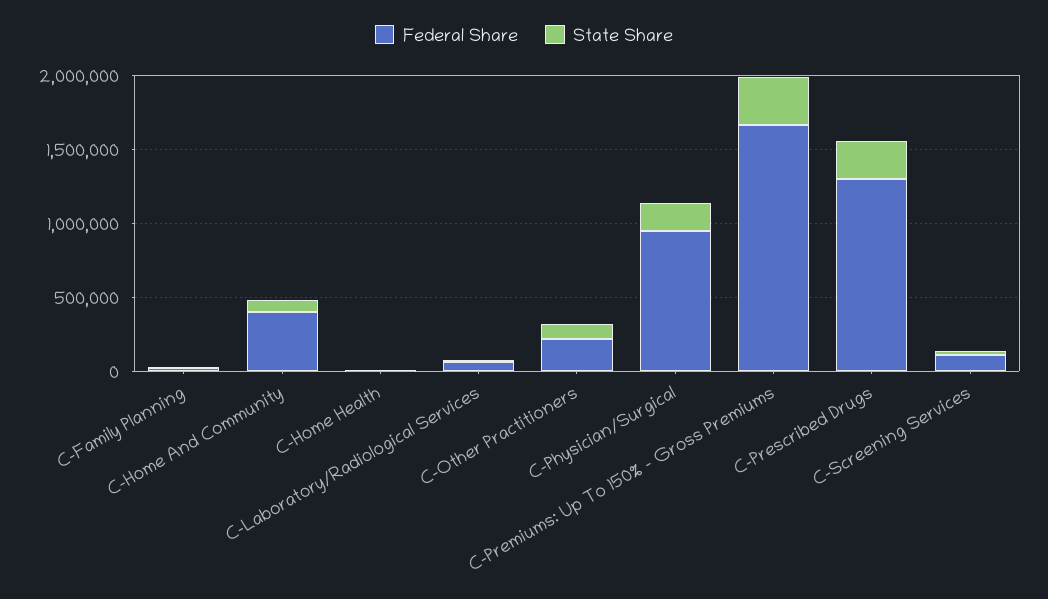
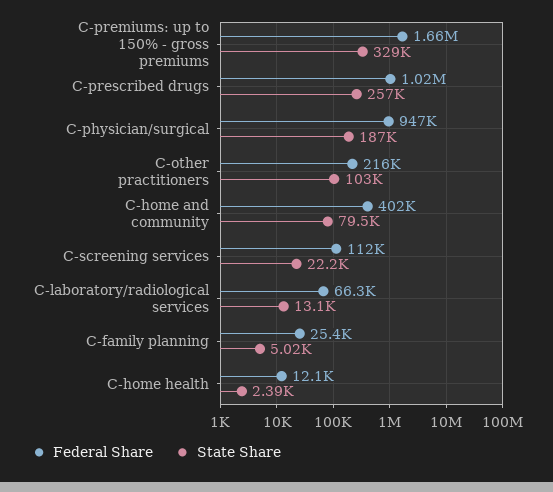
Federal Share, C-Prescribed Drugs: 1300000 -> 1020000

